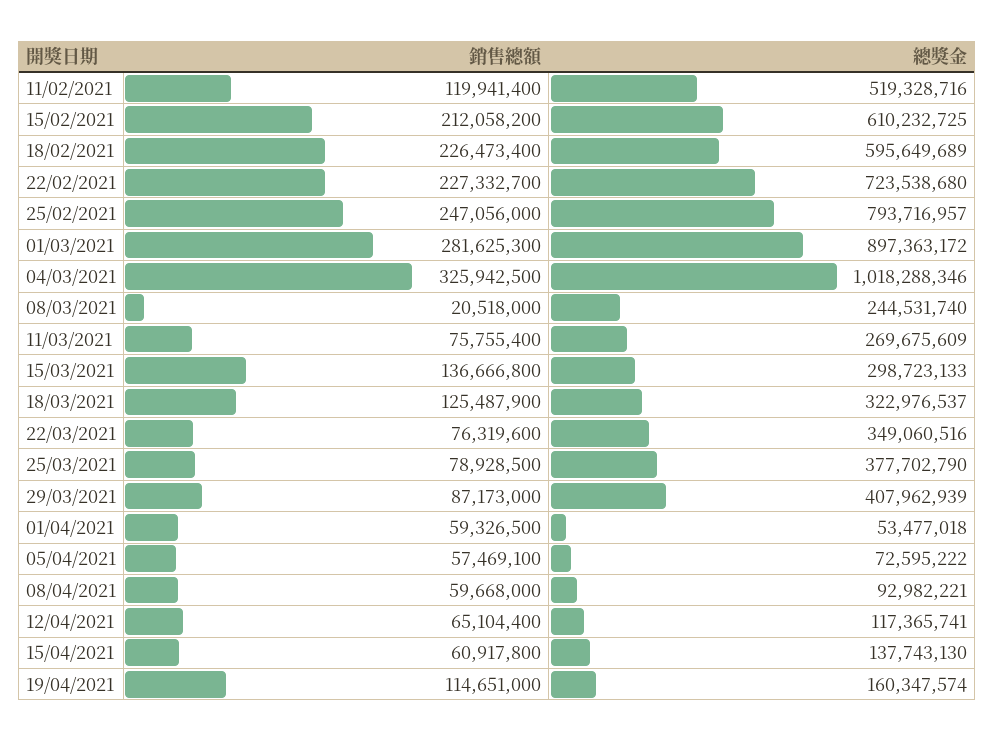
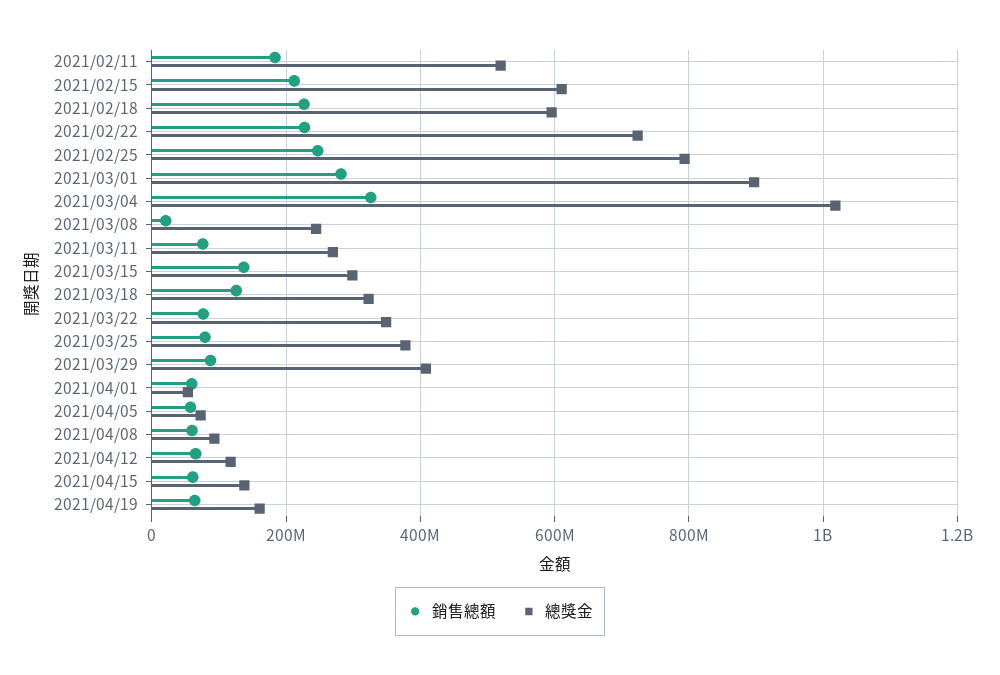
銷售總額, 11/02/2021: 119941400 -> 180000000
銷售總額, 19/04/2021: 114651000 -> 60000000

